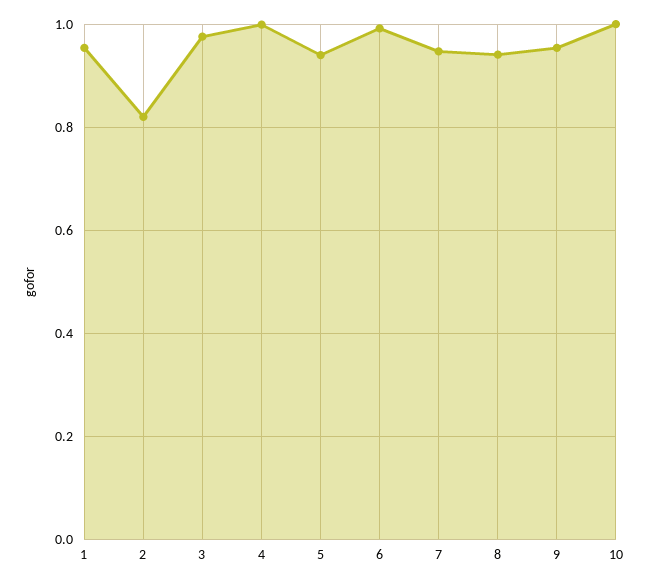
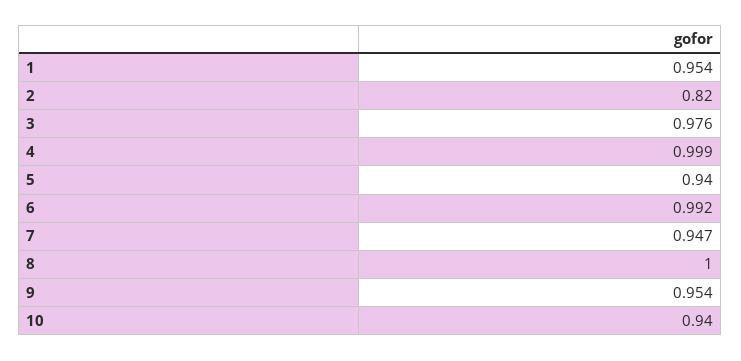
8: 0.94 -> 1
10: 1 -> 0.94

